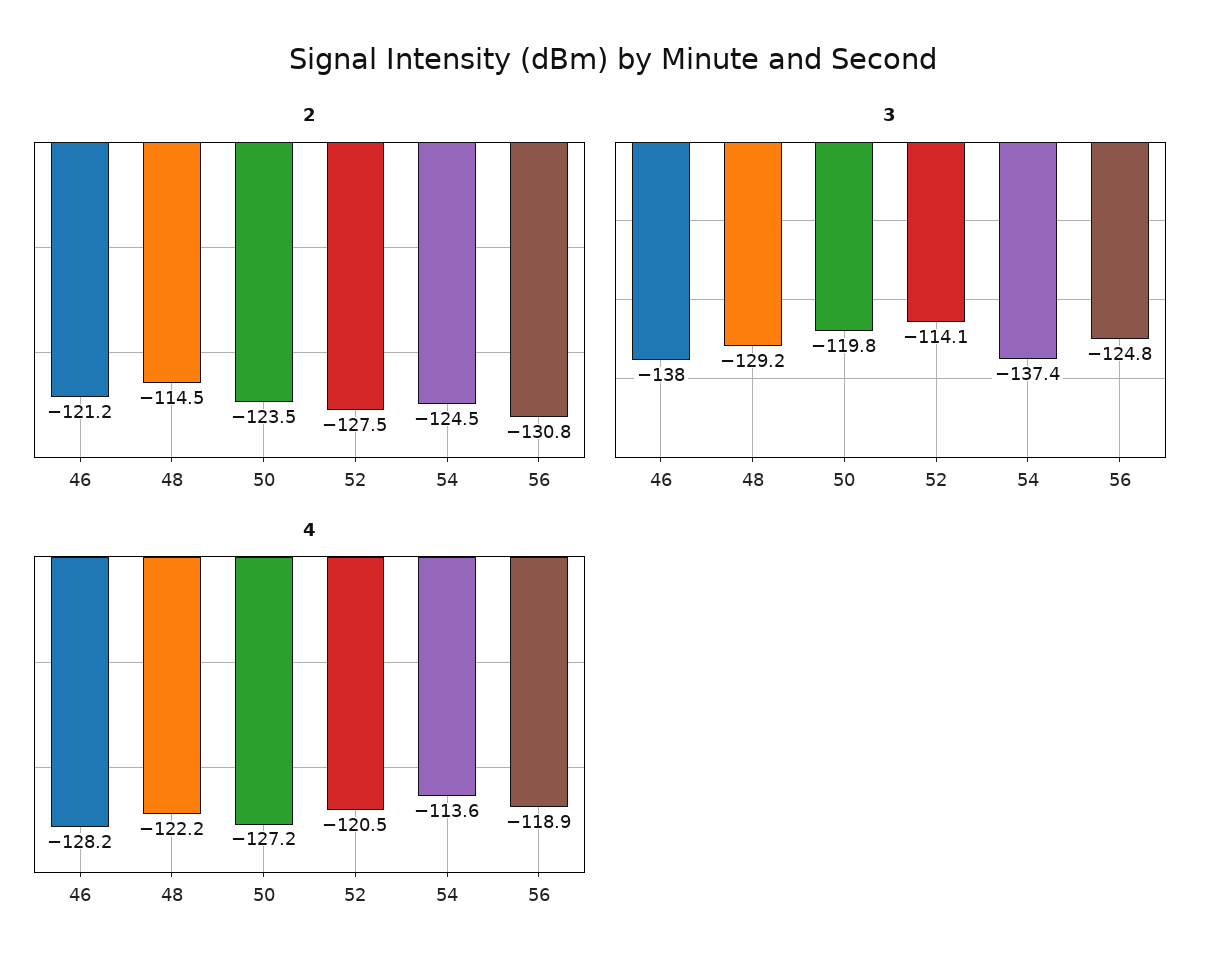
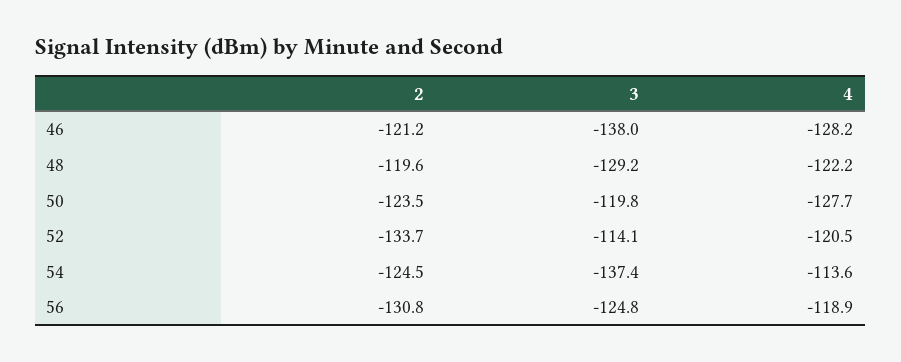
2, 48: -114.5 -> -119.6
2, 52: -127.5 -> -133.7
4, 50: -127.2 -> -127.7

